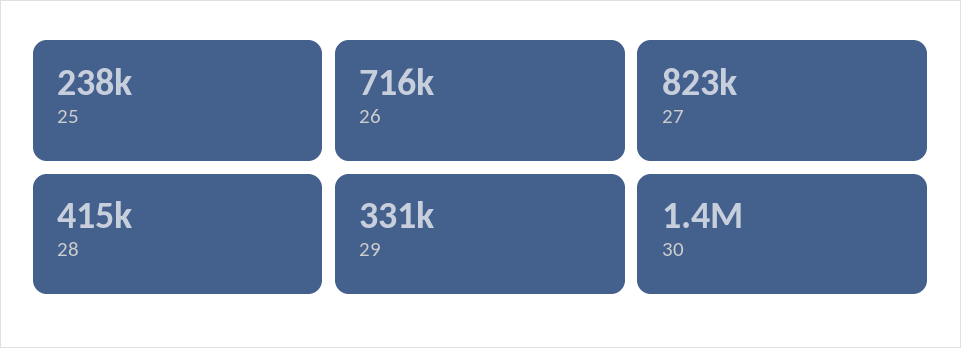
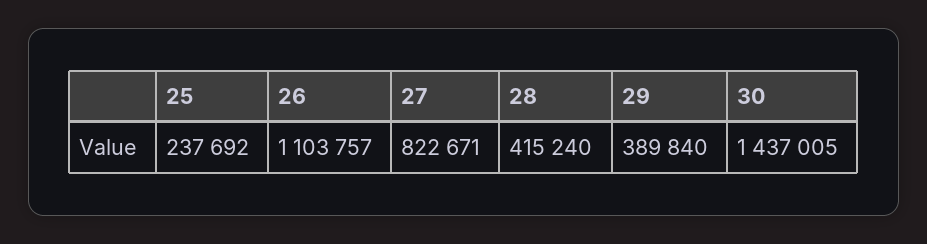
26: 716000 -> 1103757
29: 331000 -> 389840

